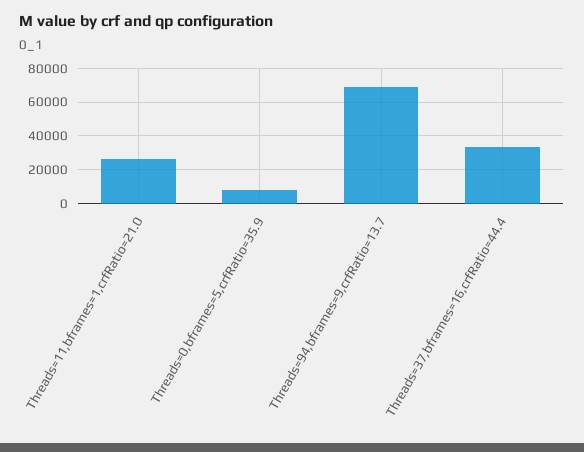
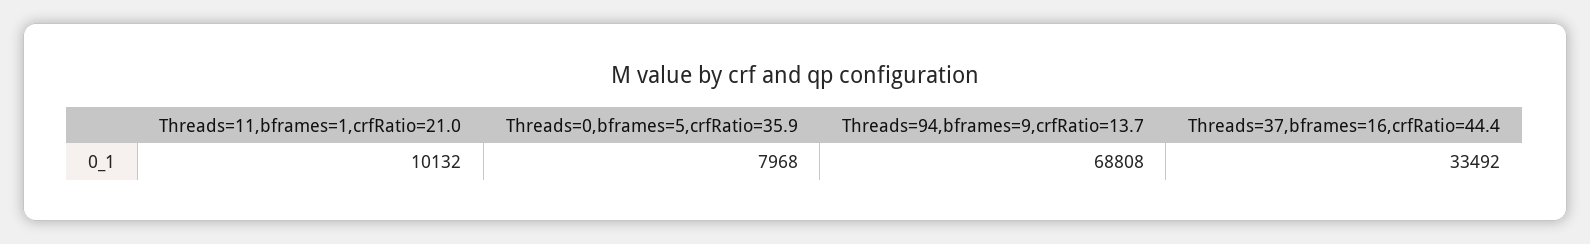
Threads=11,bframes=1,crfRatio=21.0: 25000 -> 10132

